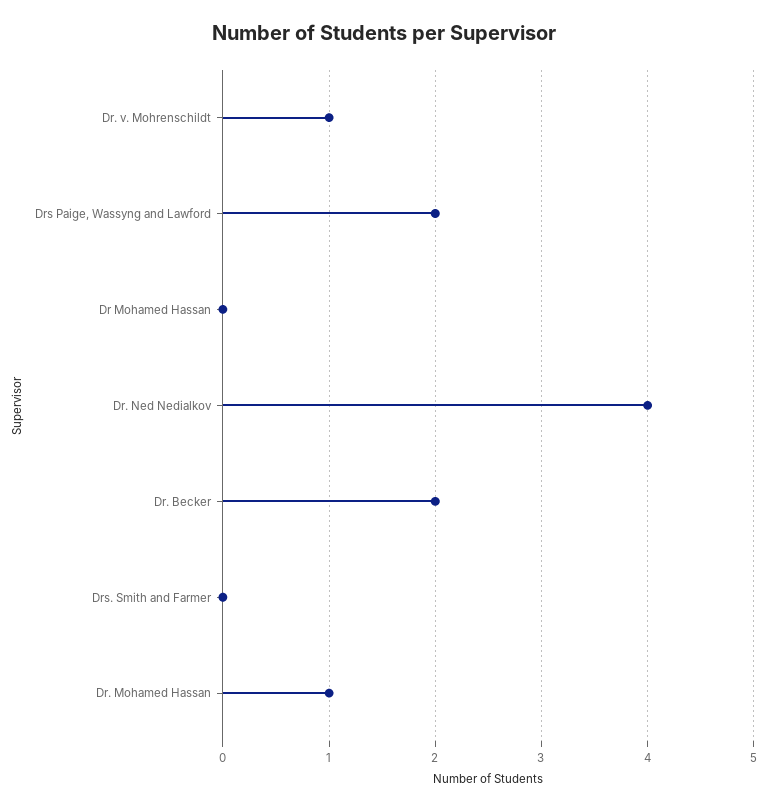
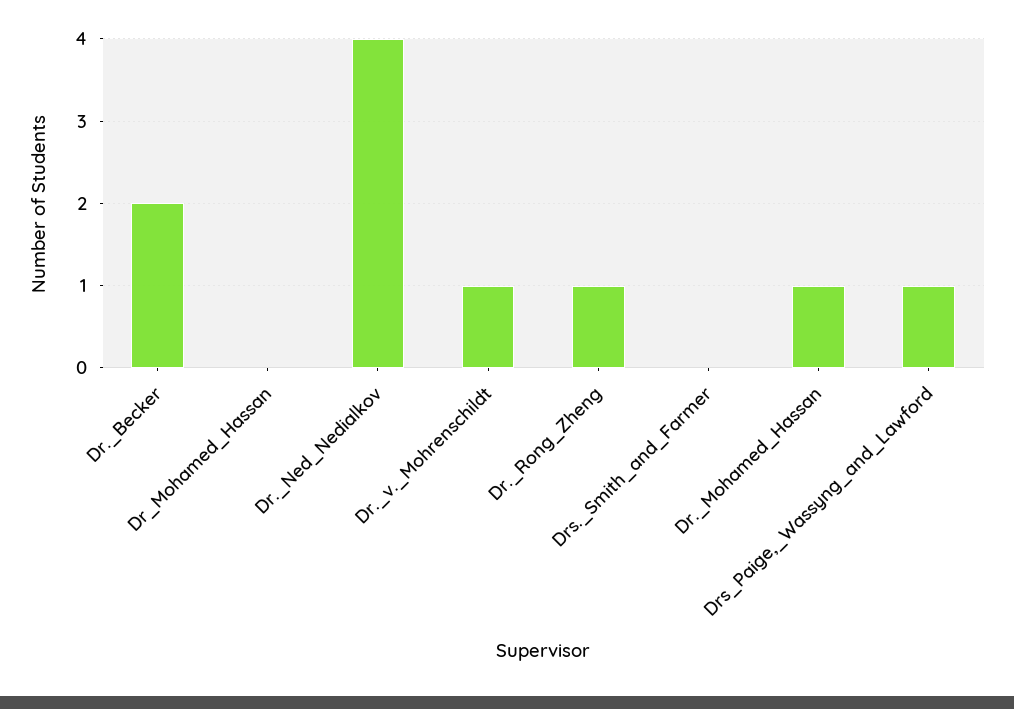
Drs Paige, Wassyng and Lawford: 2 -> 1
Dr._Rong_Zheng: none -> 1

